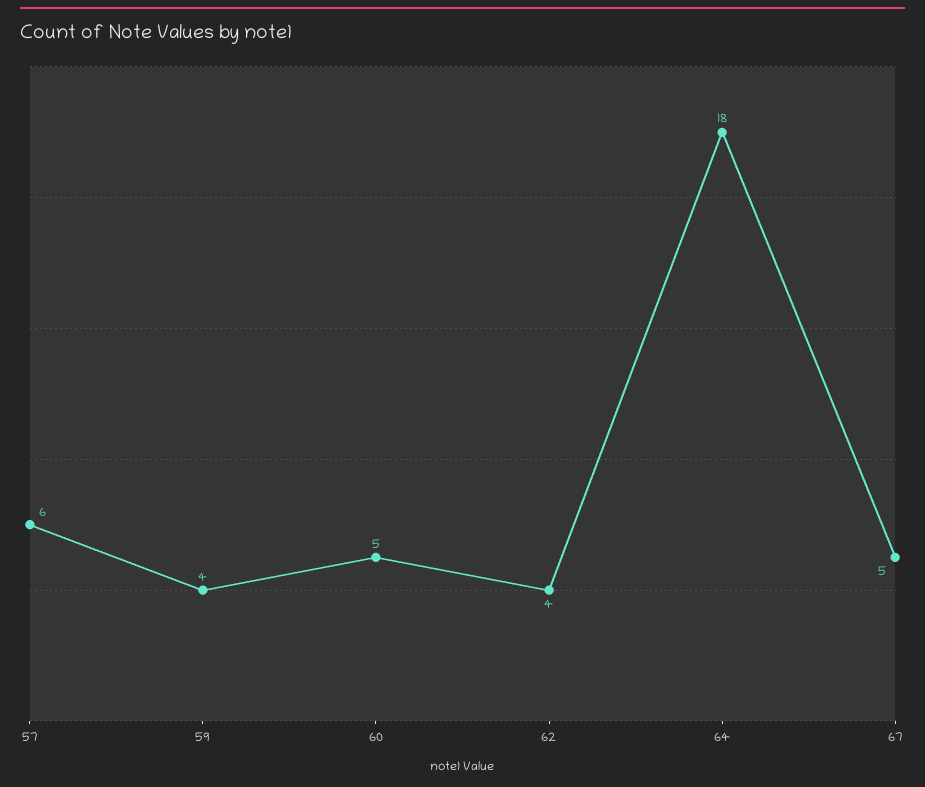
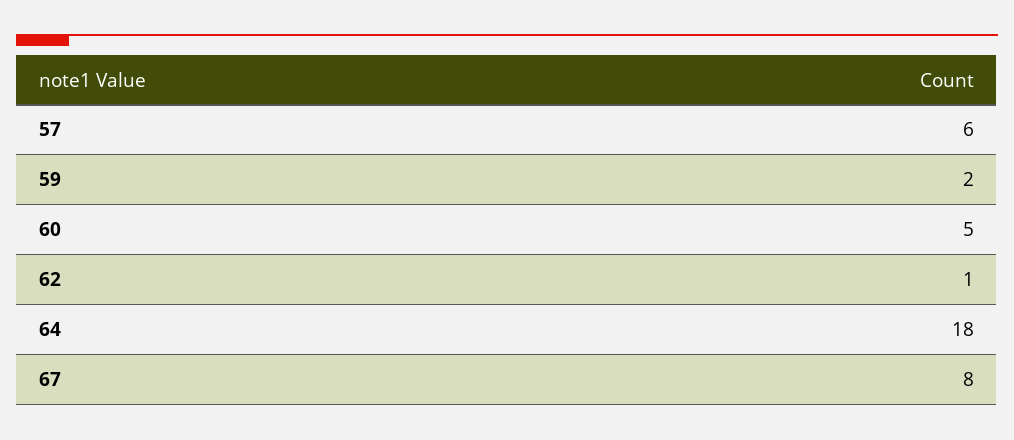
59: 4 -> 2
62: 4 -> 1
67: 5 -> 8

